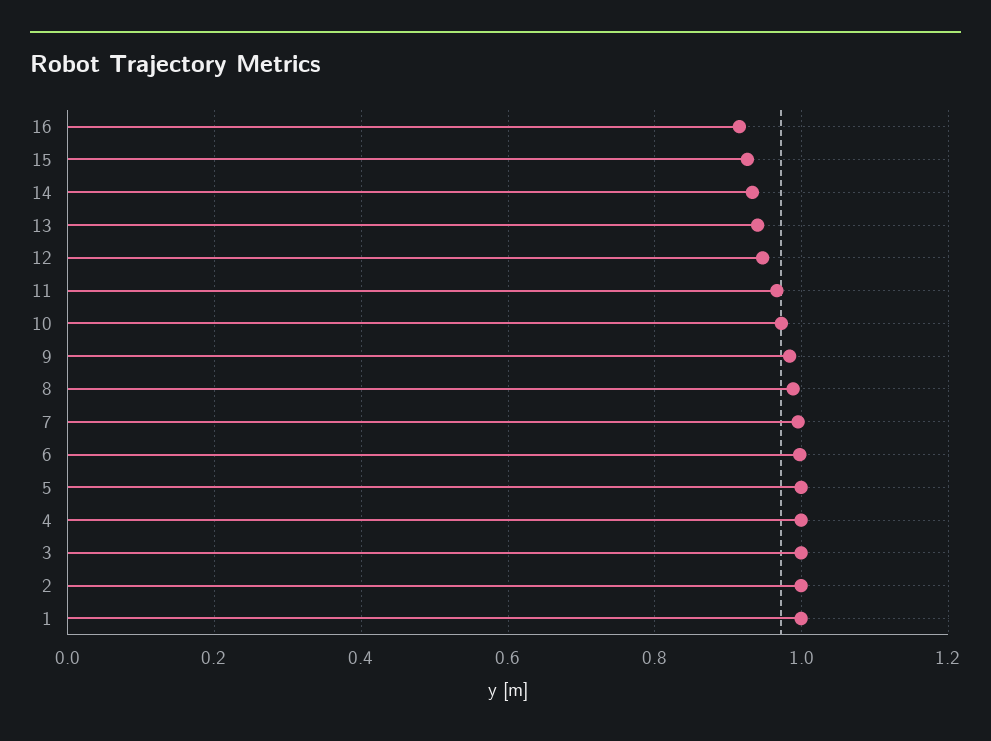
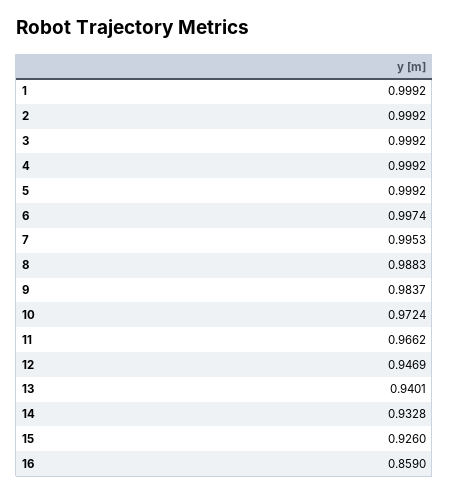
16: 0.92 -> 0.859

